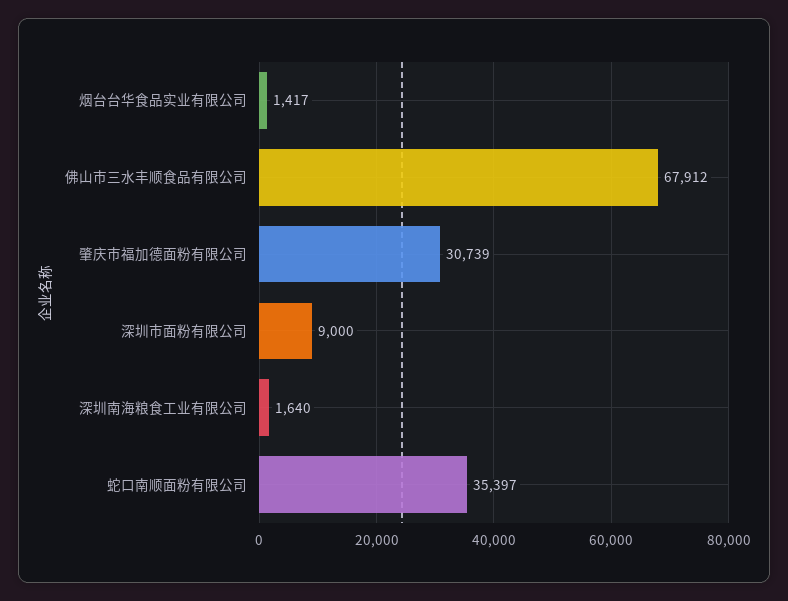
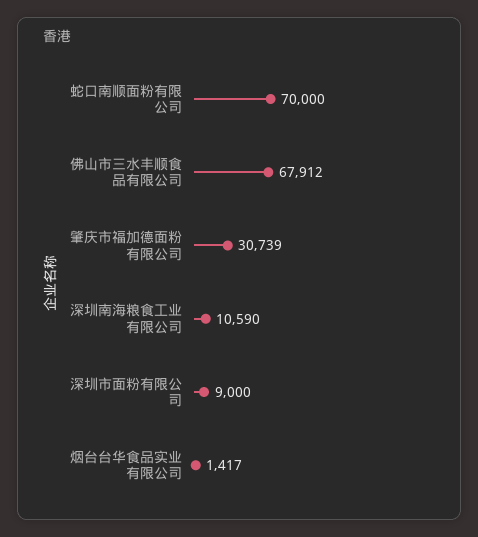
深圳南海粮食工业有限公司: 1640 -> 10590
蛇口南顺面粉有限公司: 35397 -> 70000

